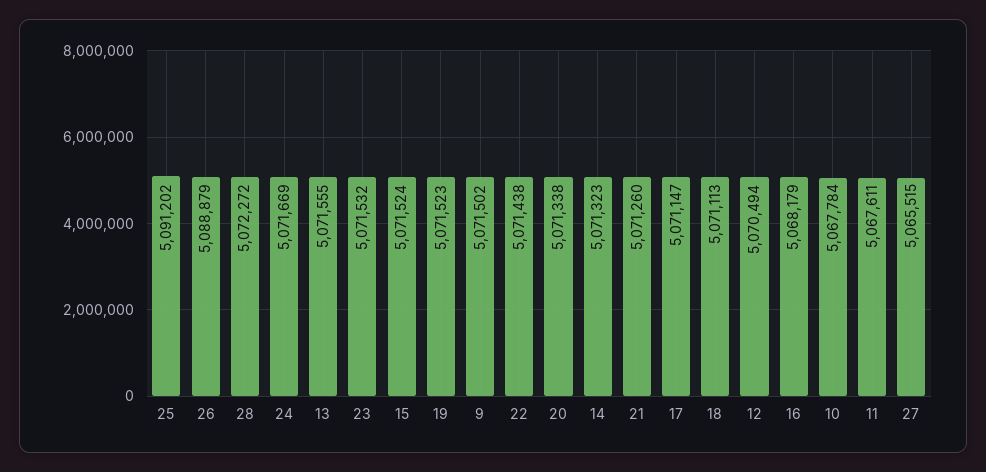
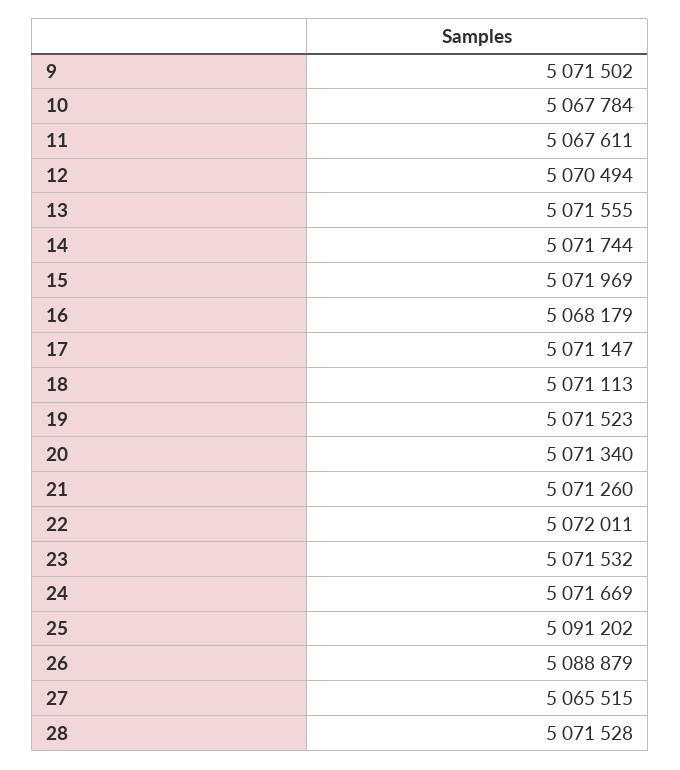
28: 5072272 -> 5071528
15: 5071524 -> 5071969
22: 5071438 -> 5072011
20: 5071338 -> 5071340
14: 5071323 -> 5071744

